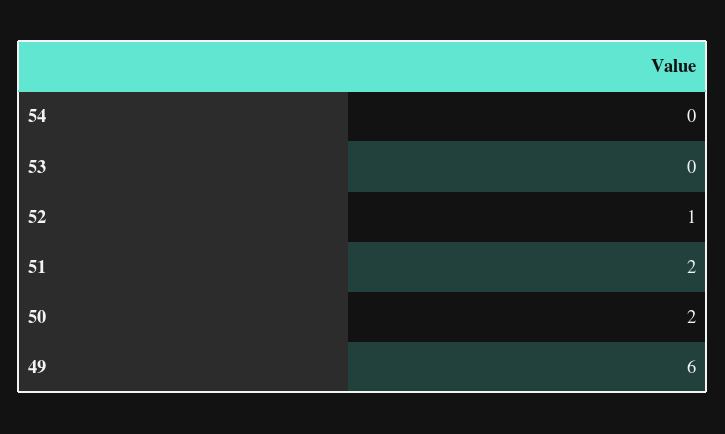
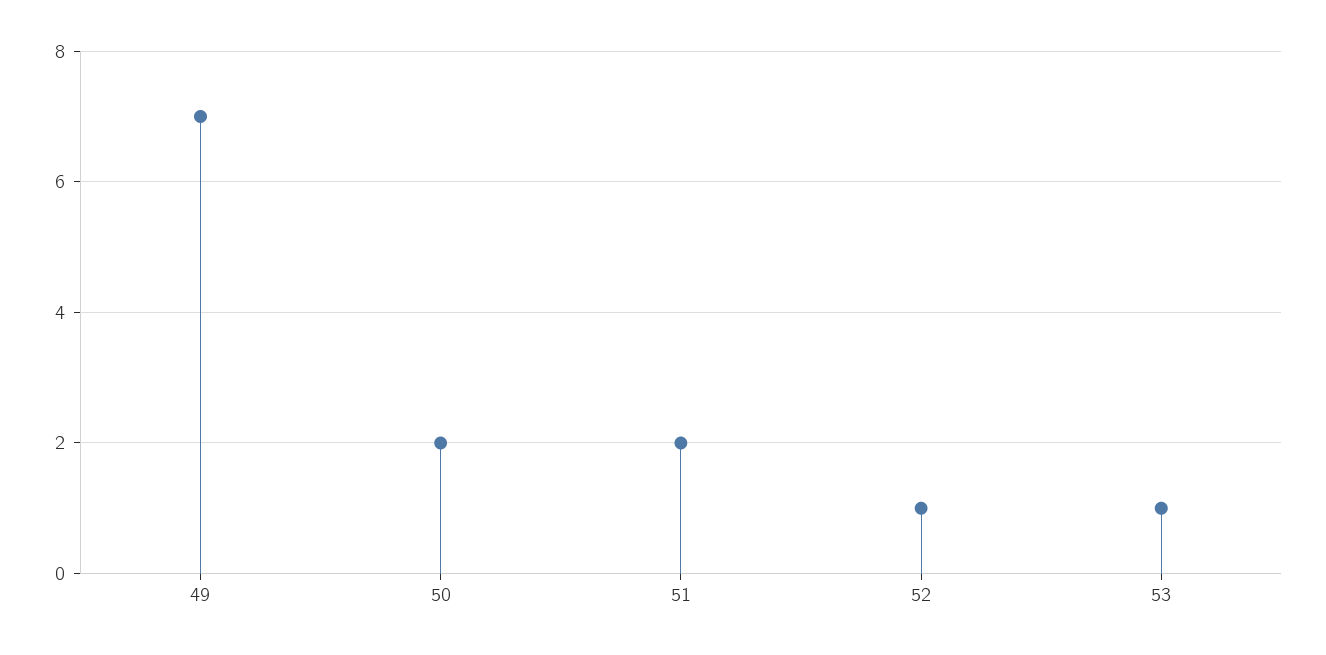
54: 0 -> none
53: 0 -> 1
49: 6 -> 7

